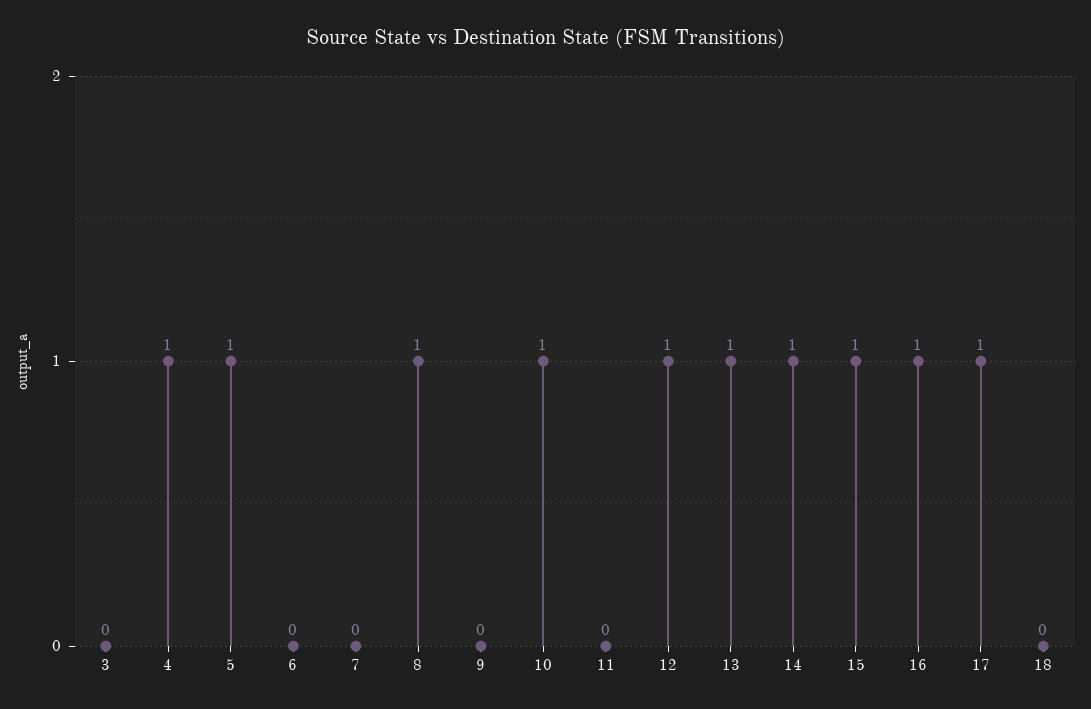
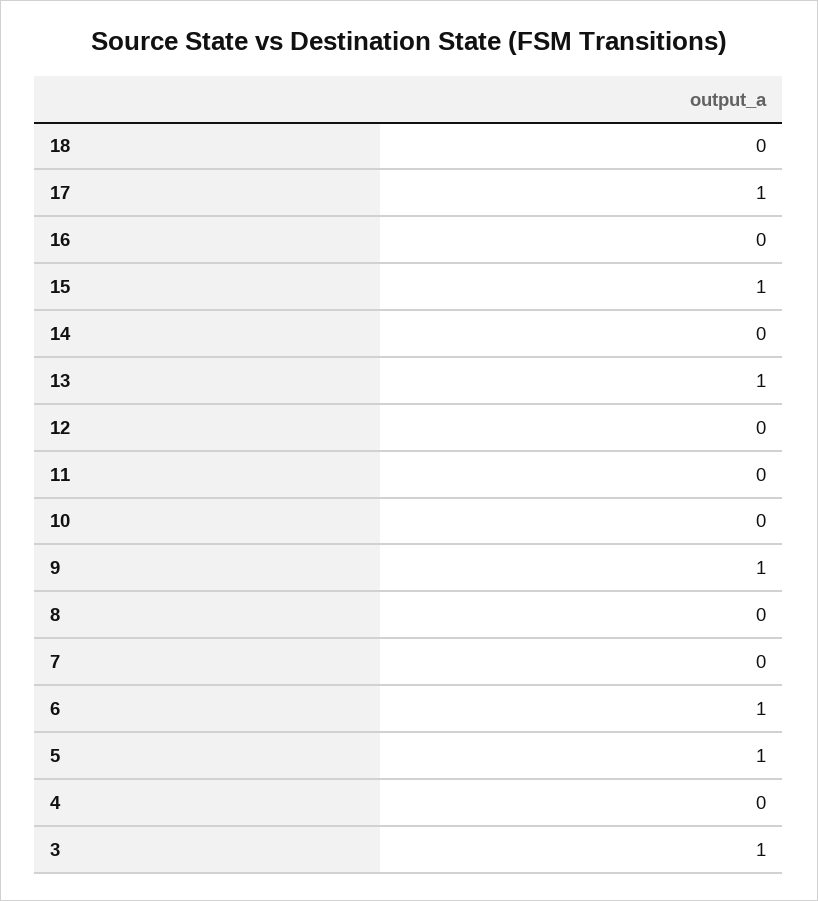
3: 0 -> 1
4: 1 -> 0
6: 0 -> 1
8: 1 -> 0
9: 0 -> 1
10: 1 -> 0
12: 1 -> 0
14: 1 -> 0
16: 1 -> 0

